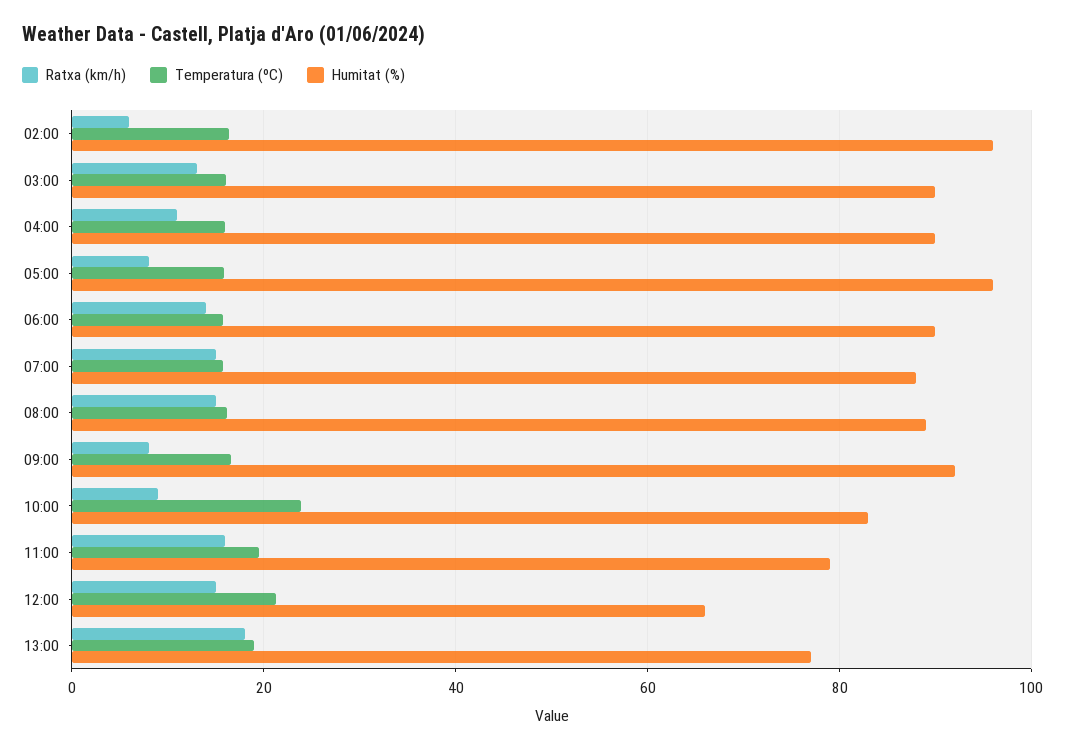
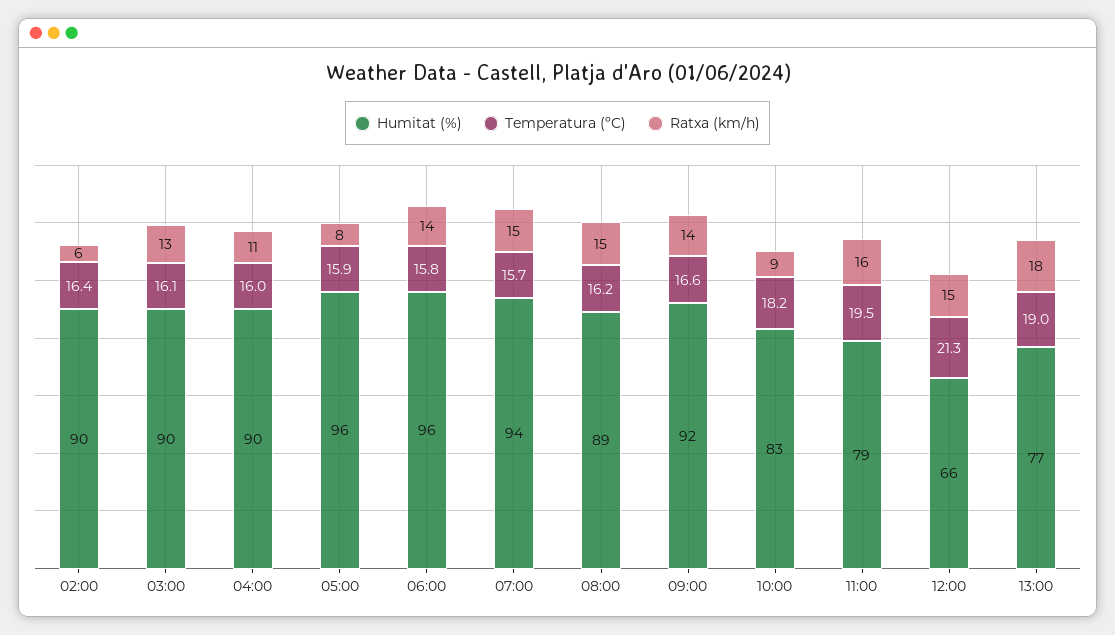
Humitat (%), 02:00: 96 -> 90
Humitat (%), 06:00: 90 -> 96
Humitat (%), 07:00: 88 -> 94
Ratxa (km/h), 09:00: 8 -> 14
Temperatura (ºC), 10:00: 24 -> 18.2

